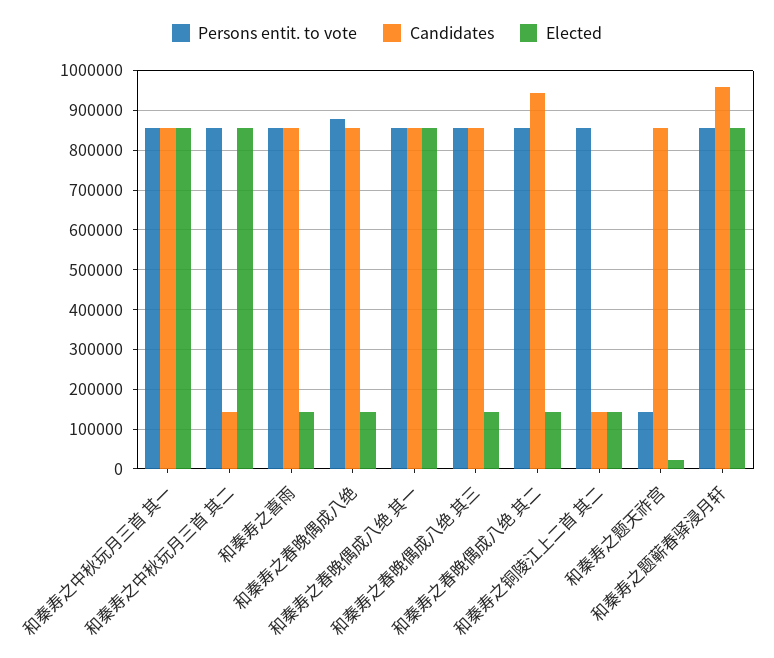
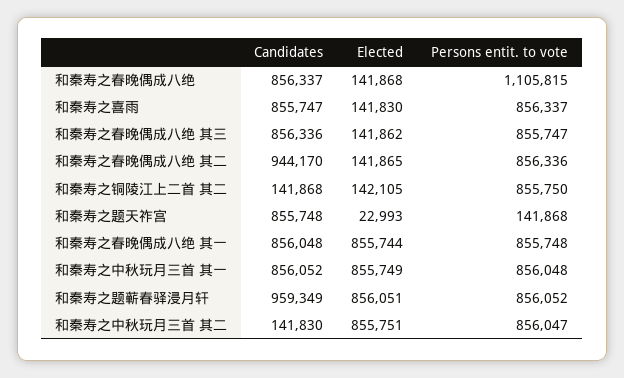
Persons entit. to vote, 和秦寿之春晚偶成八绝: 880000 -> 1105815

